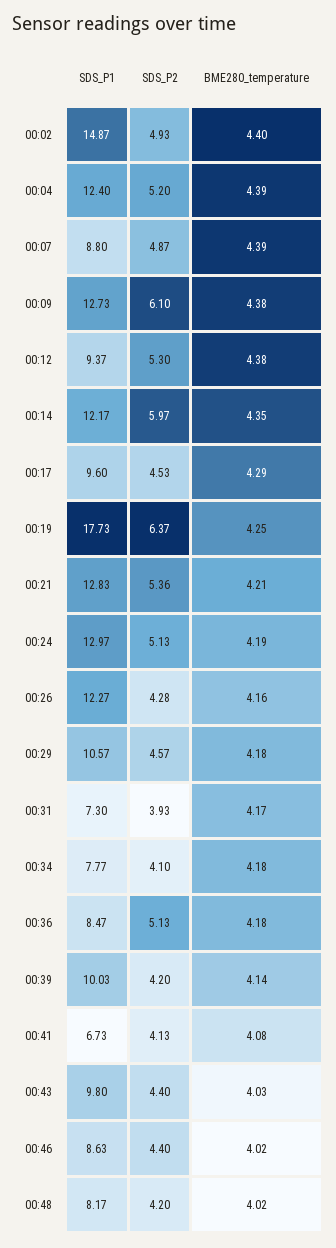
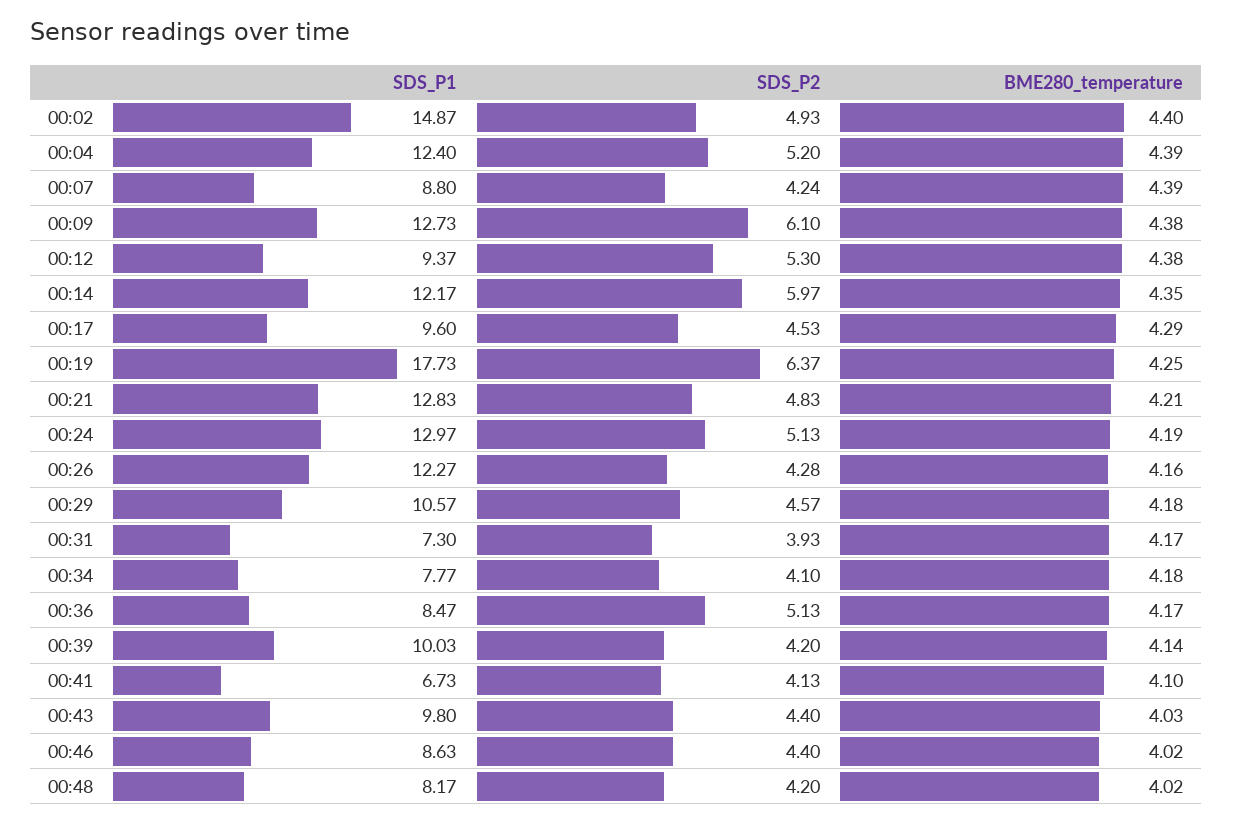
SDS_P2, 00:07: 4.87 -> 4.24
SDS_P2, 00:21: 5.36 -> 4.83
BME280_temperature, 00:36: 4.18 -> 4.17
BME280_temperature, 00:41: 4.08 -> 4.1

